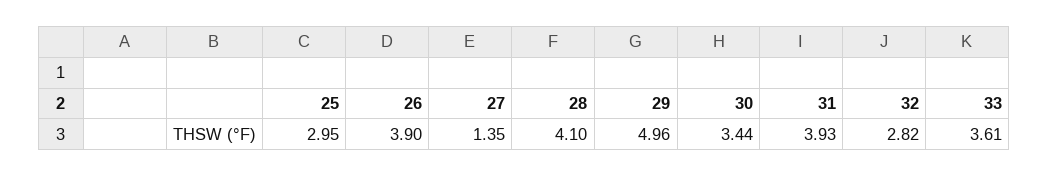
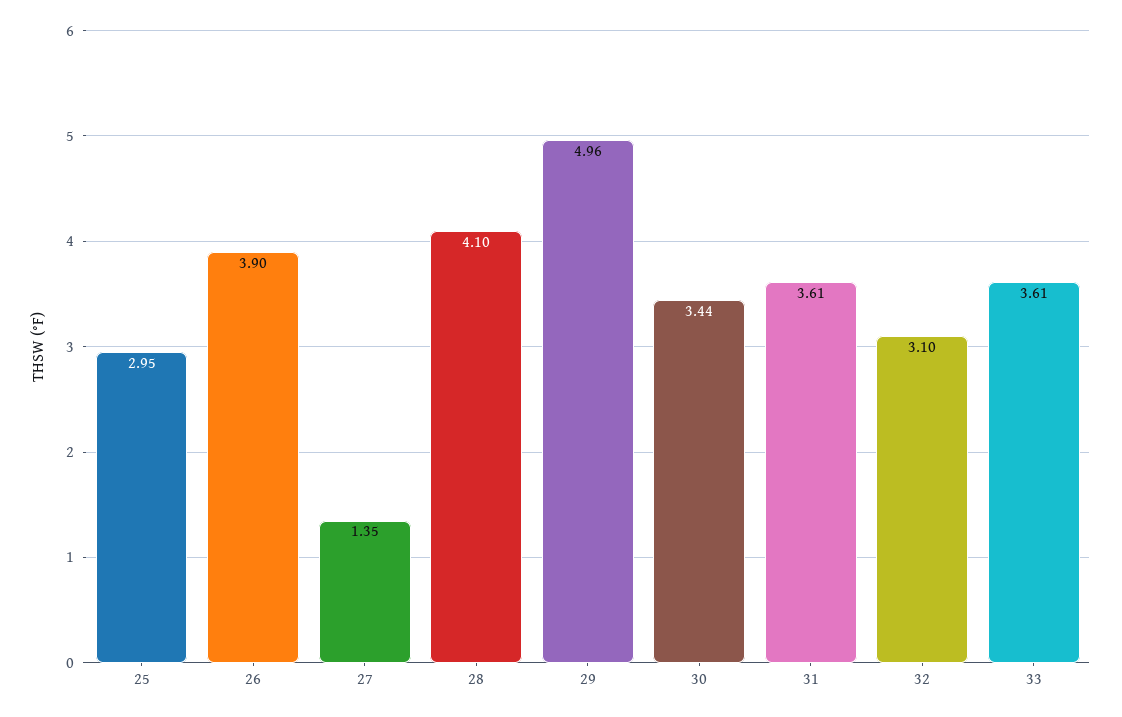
31: 3.93 -> 3.61
32: 2.82 -> 3.1

